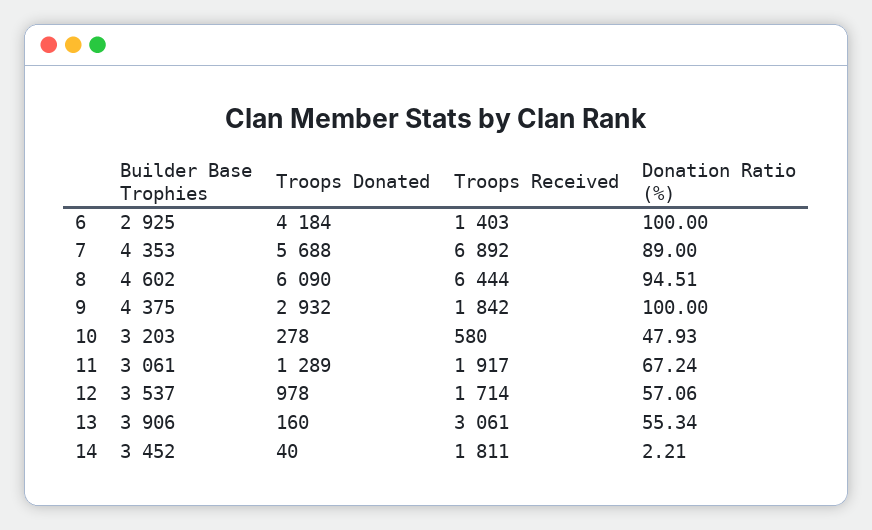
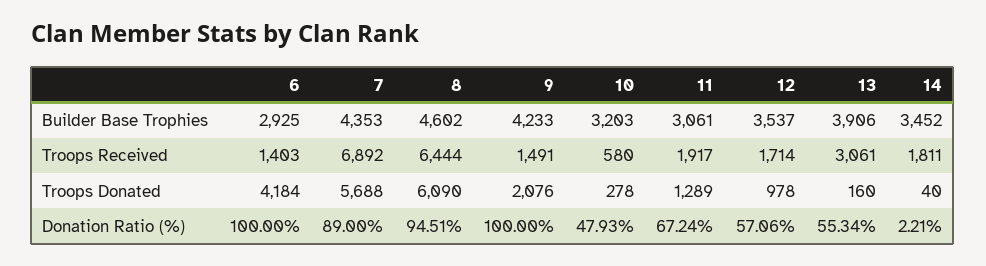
Builder Base Trophies, 9: 4375 -> 4233
Troops Donated, 9: 2932 -> 2076
Troops Received, 9: 1842 -> 1491

